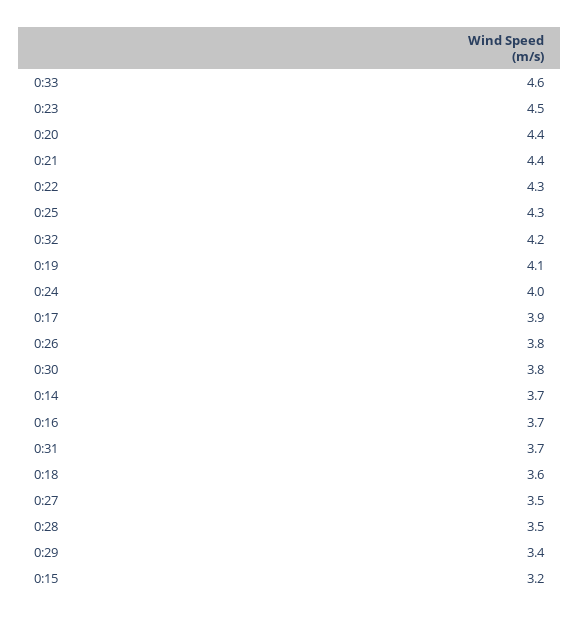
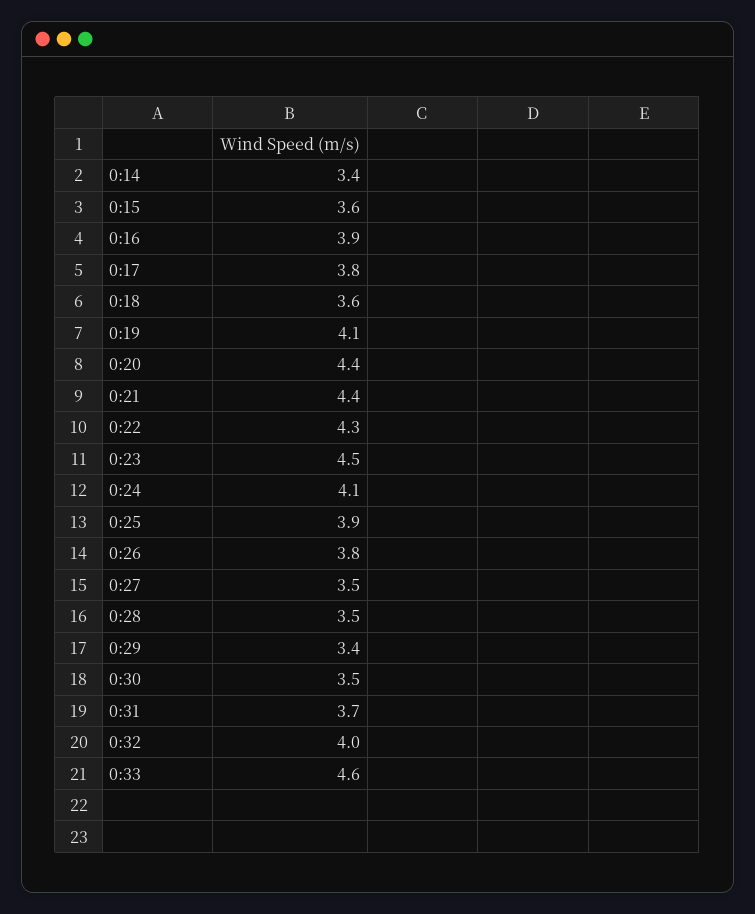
0:25: 4.3 -> 3.9
0:32: 4.2 -> 4
0:24: 4 -> 4.1
0:17: 3.9 -> 3.8
0:30: 3.8 -> 3.5
0:14: 3.7 -> 3.4
0:16: 3.7 -> 3.9
0:15: 3.2 -> 3.6

